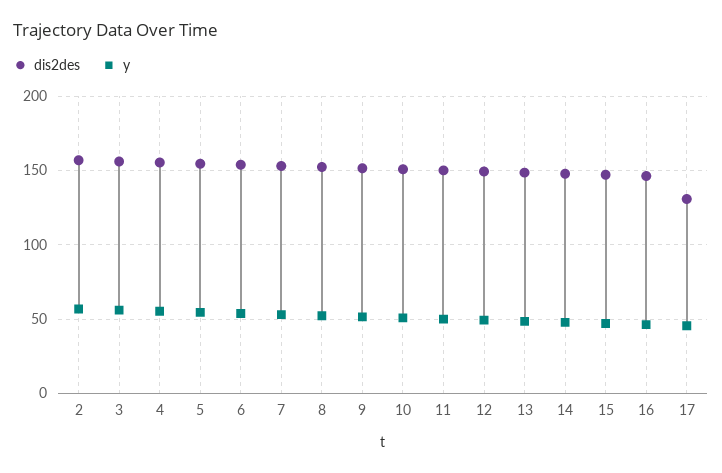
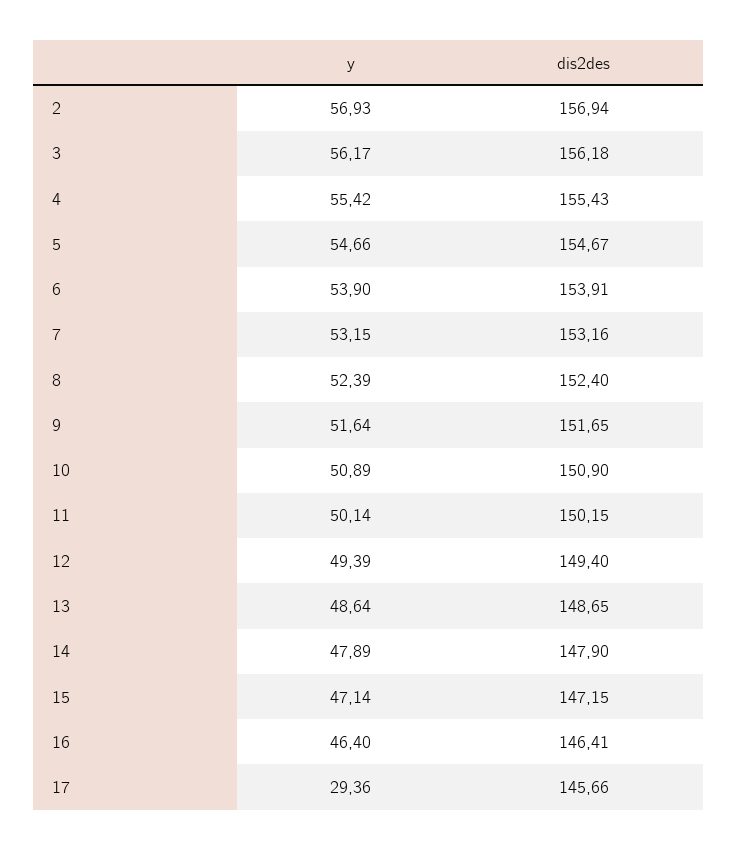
dis2des, 17: 130 -> 145.66
y, 17: 45 -> 29.36

